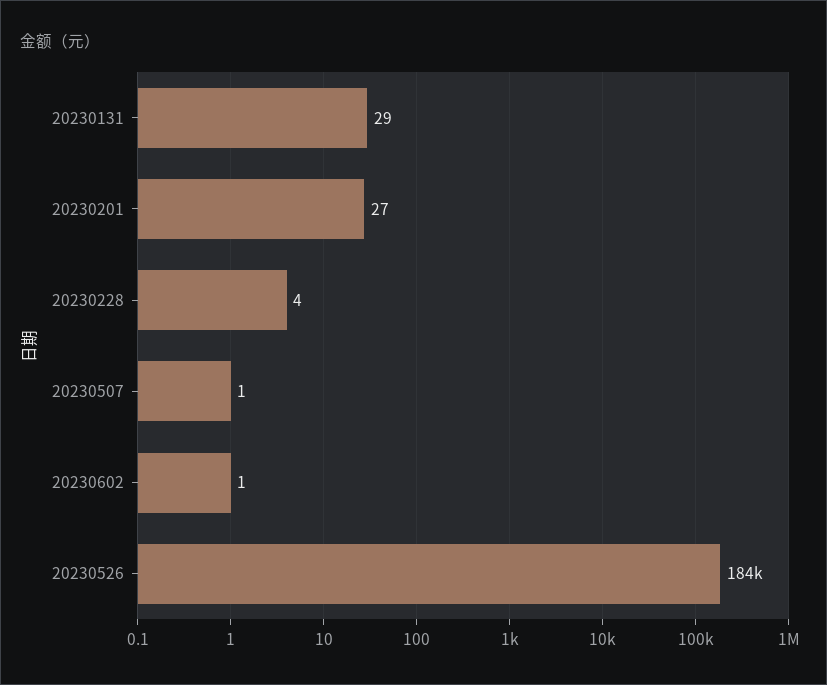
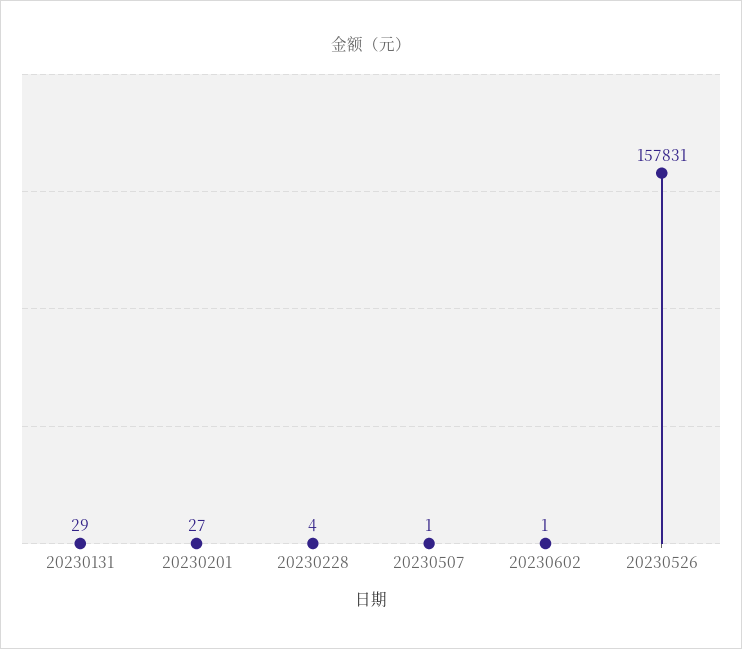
20230526: 184000 -> 157831

